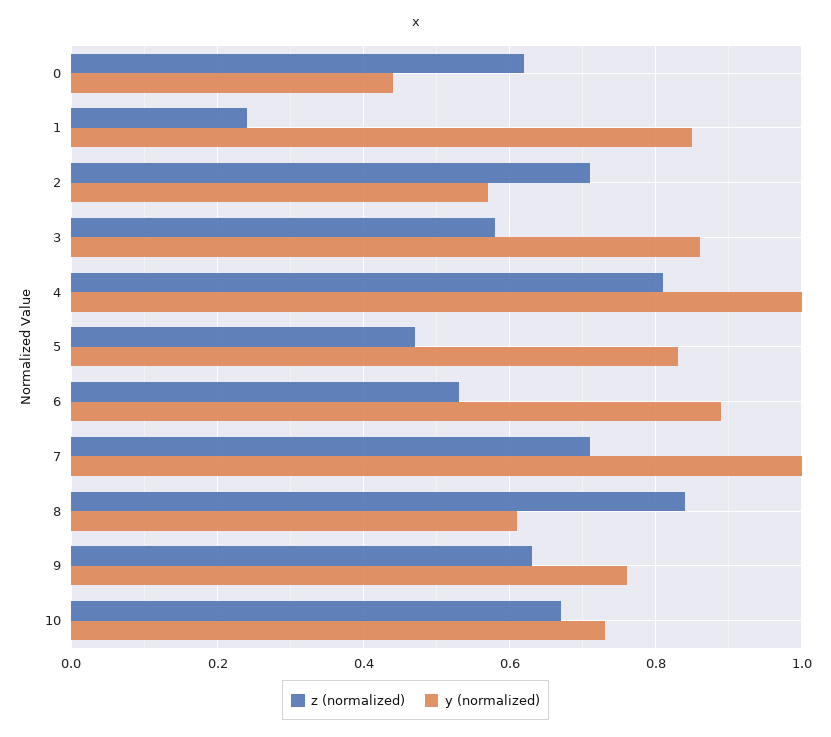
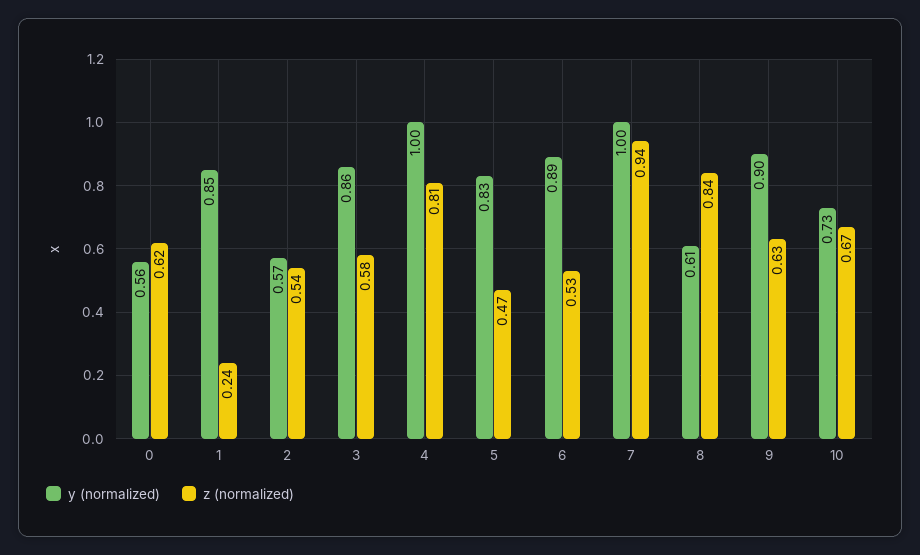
y (normalized), 0: 0.45 -> 0.56
z (normalized), 2: 0.7 -> 0.54
z (normalized), 7: 0.7 -> 0.94
y (normalized), 9: 0.75 -> 0.9

